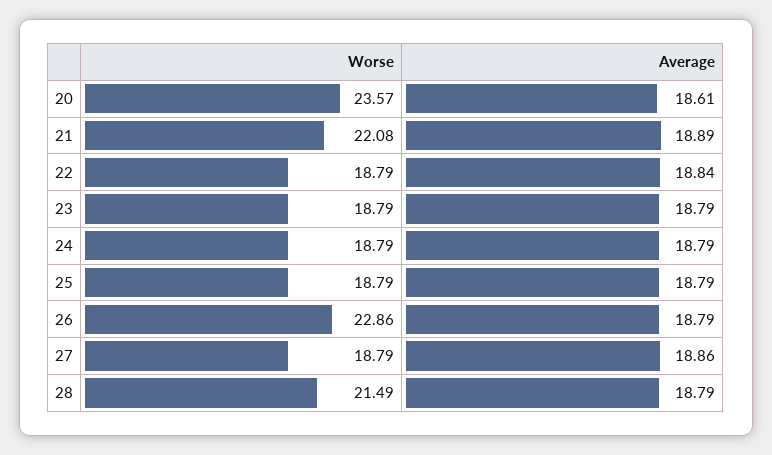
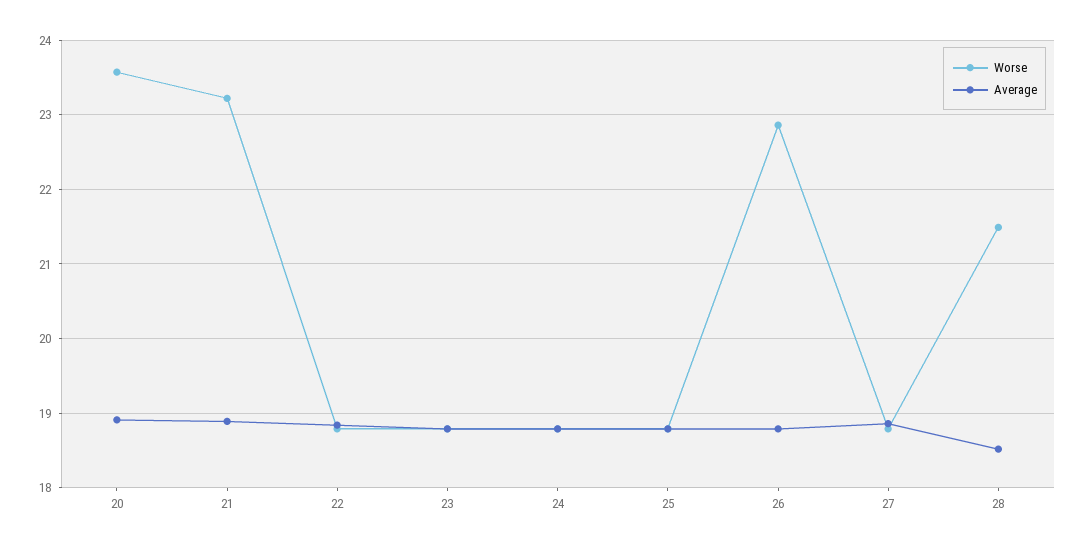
Average, 20: 18.61 -> 18.9
Worse, 21: 22.08 -> 23.2
Average, 28: 18.79 -> 18.5

